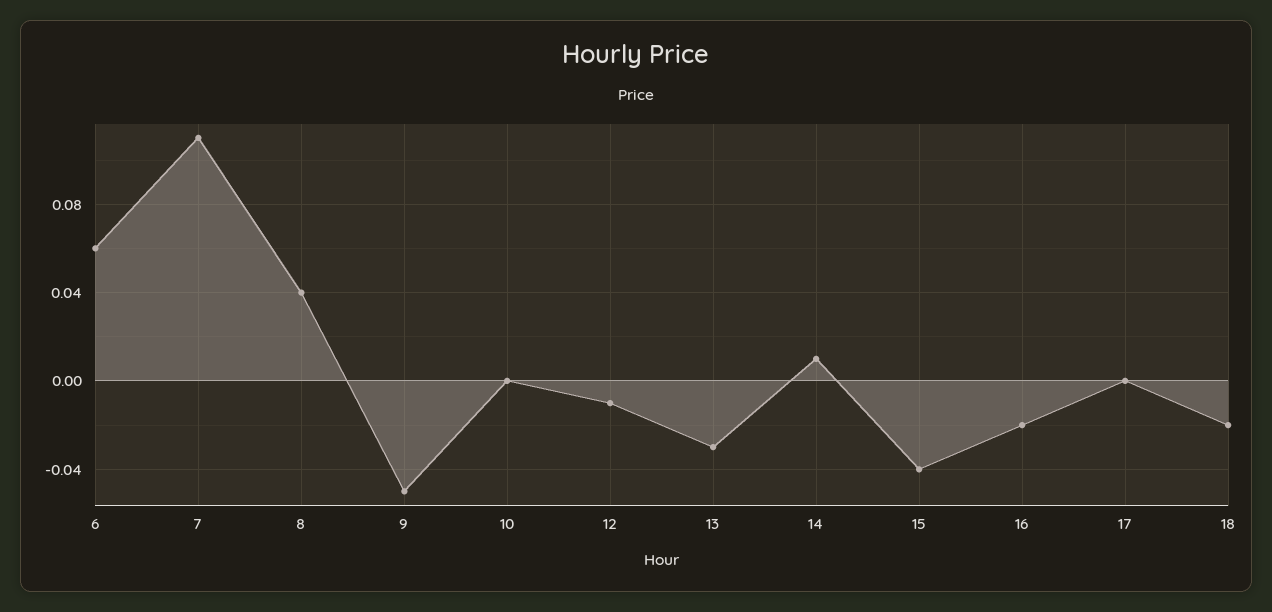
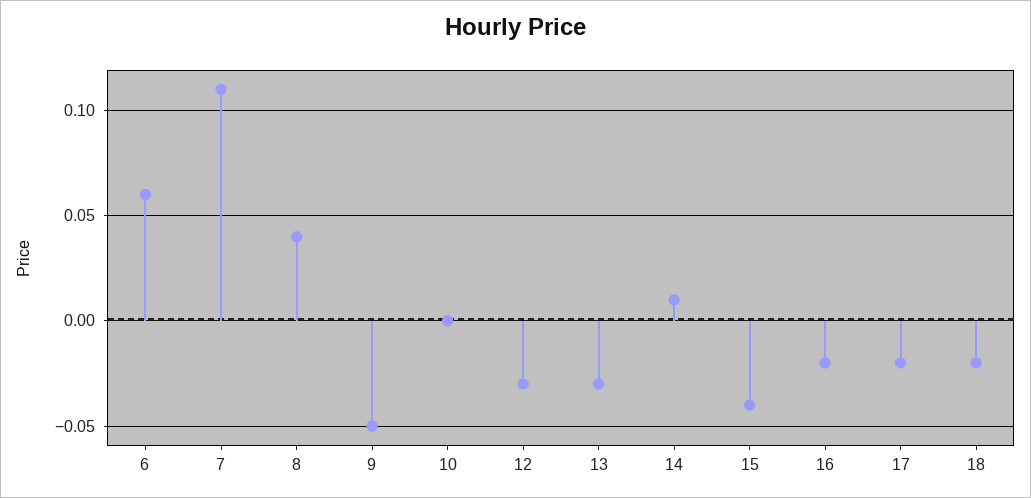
12: -0.01 -> -0.03
17: 0 -> -0.02

